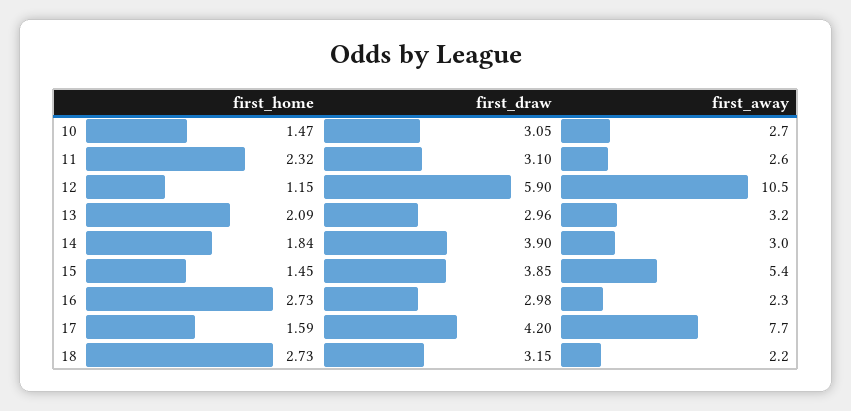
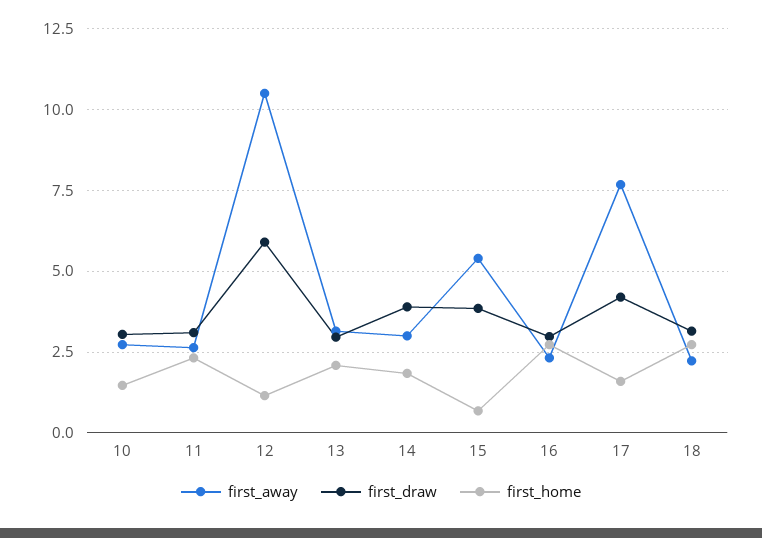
first_home, 15: 1.45 -> 0.75

